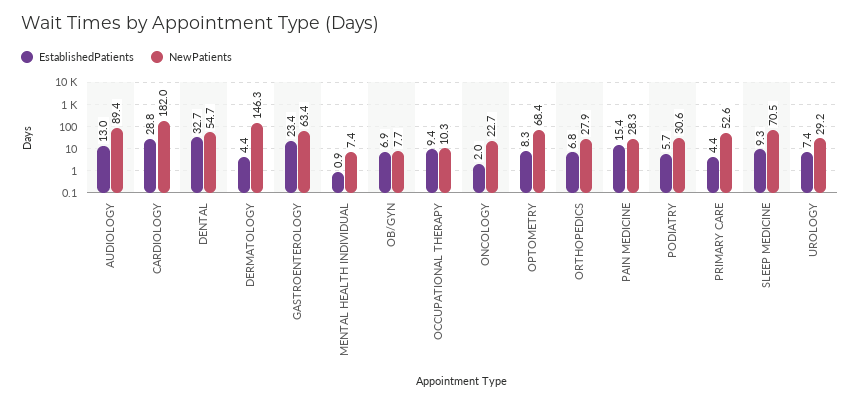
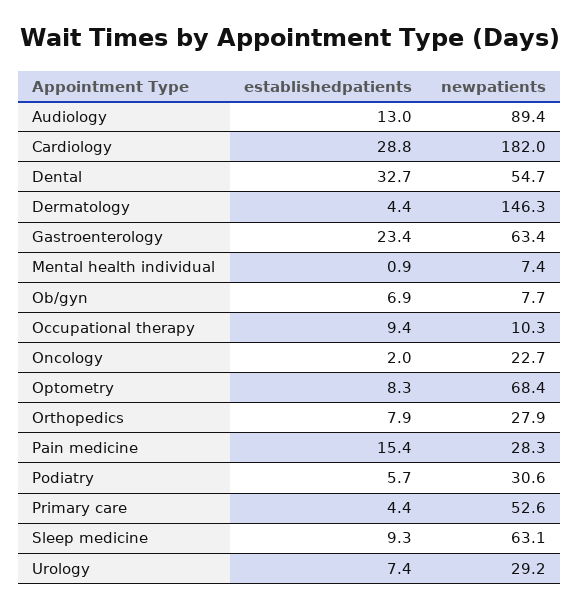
EstablishedPatients, ORTHOPEDICS: 6.8 -> 7.9
NewPatients, SLEEP MEDICINE: 70.5 -> 63.1

